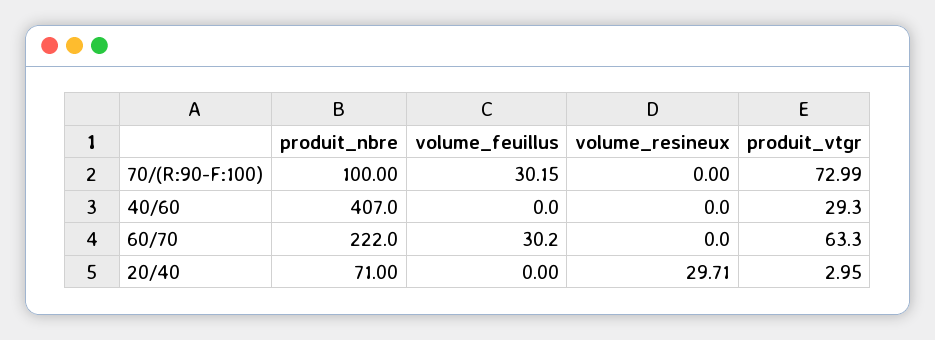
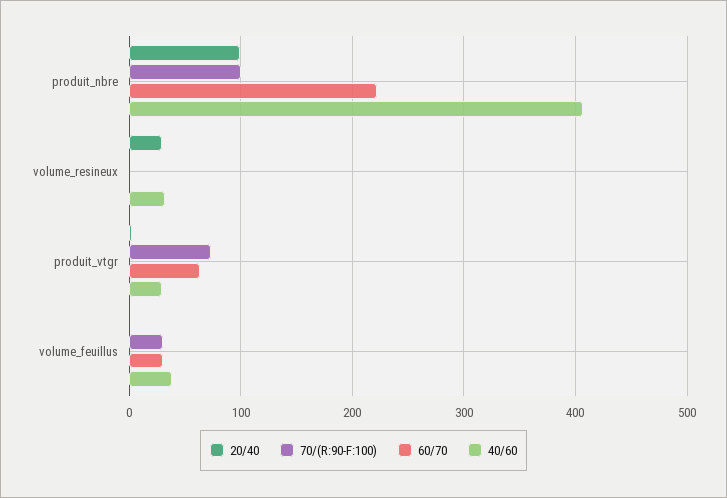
40/60, volume_feuillus: 0 -> 40
40/60, volume_resineux: 0 -> 30
20/40, produit_nbre: 71 -> 100

